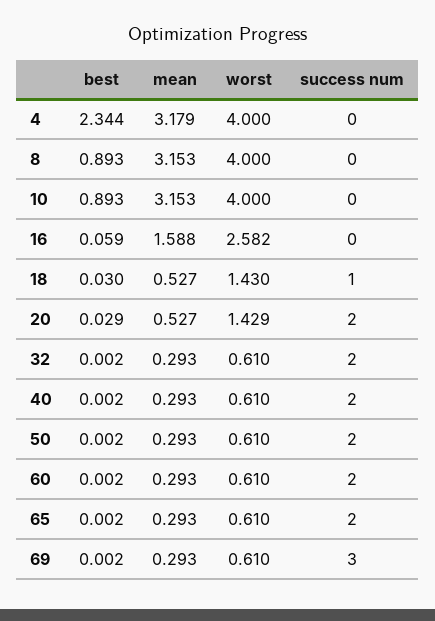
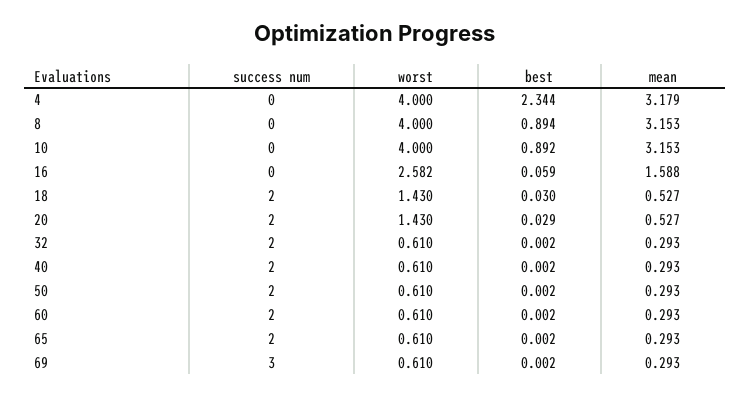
best, 8: 0.893 -> 0.894
best, 10: 0.893 -> 0.892
success num, 18: 1 -> 2
worst, 20: 1.429 -> 1.43

